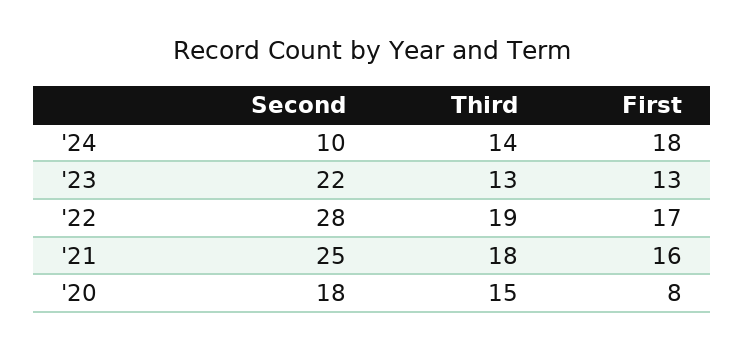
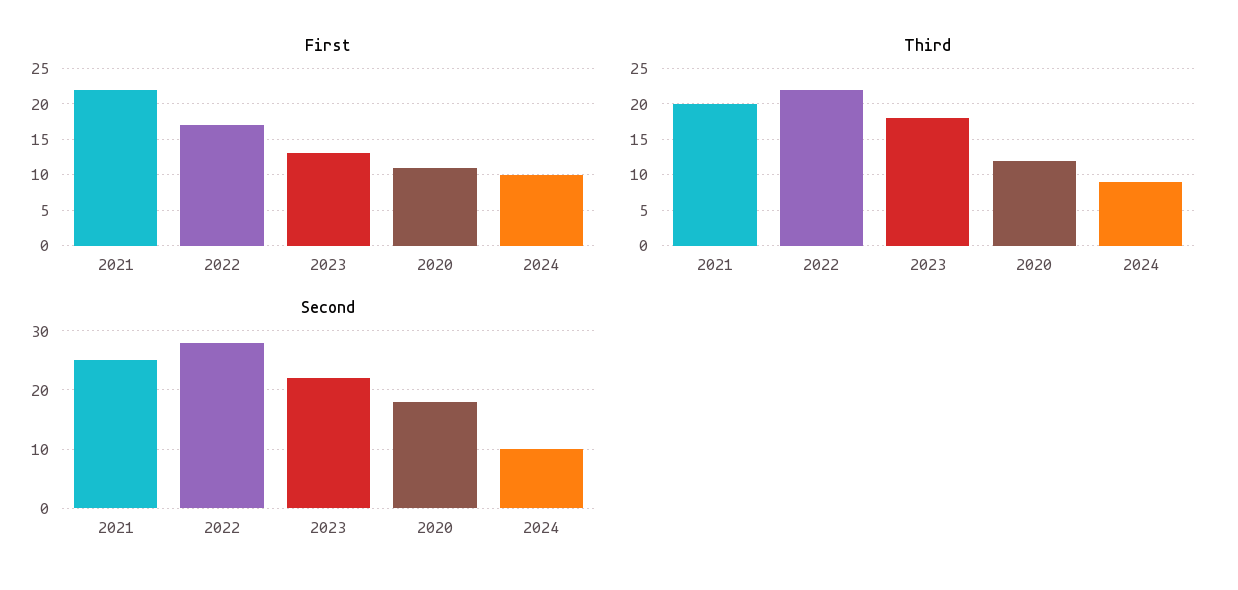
Third, '24: 14 -> 9
First, '24: 18 -> 10
Third, '23: 13 -> 18
Third, '22: 19 -> 22
Third, '21: 18 -> 20
First, '21: 16 -> 22
Third, '20: 15 -> 12
First, '20: 8 -> 11

